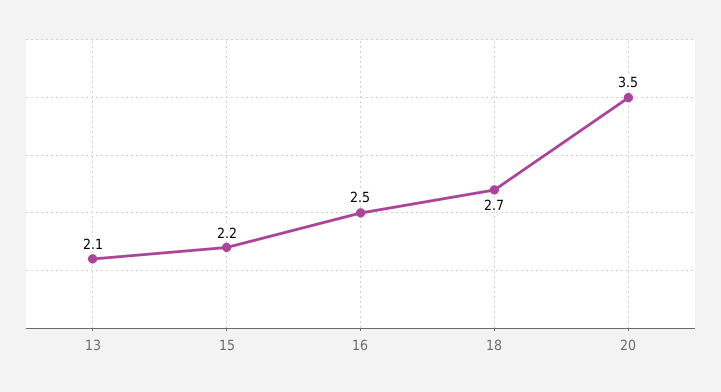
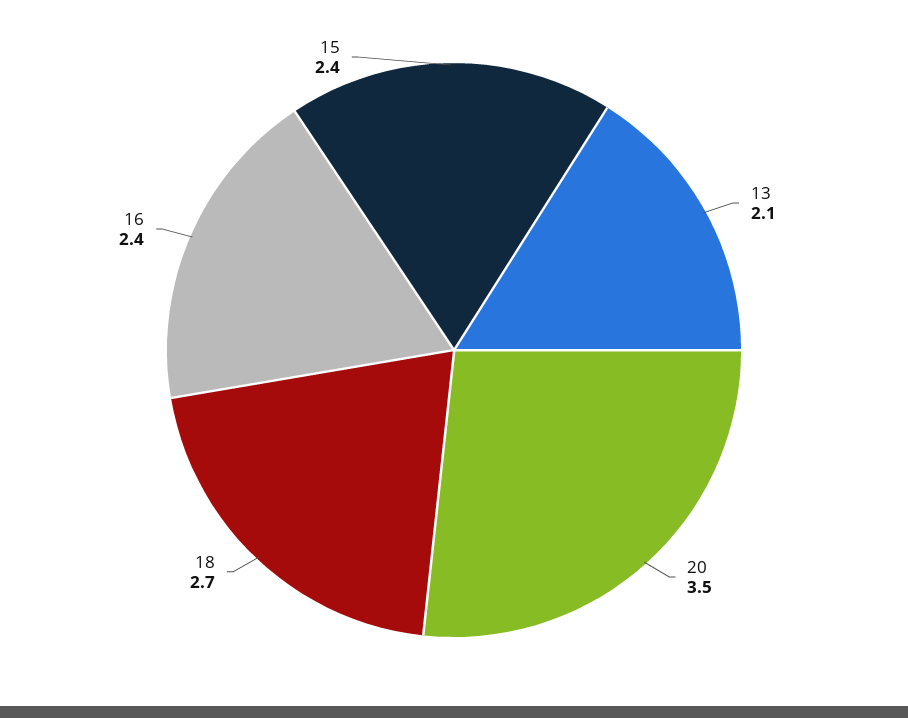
15: 2.2 -> 2.4
16: 2.5 -> 2.4

